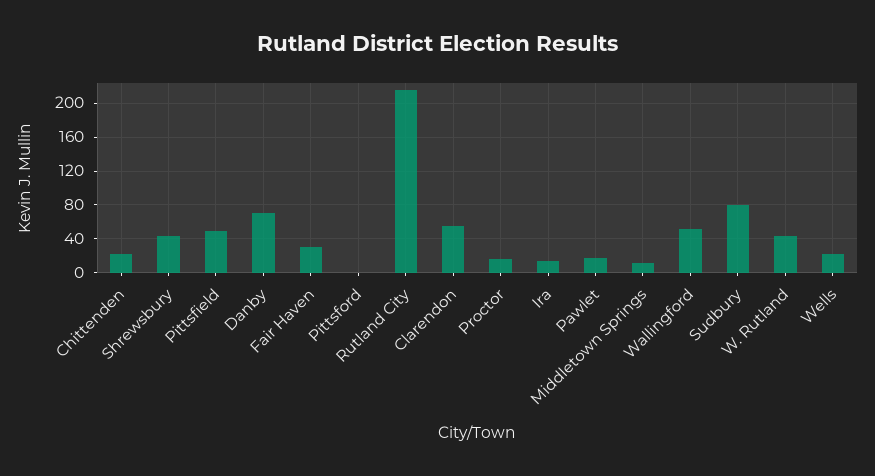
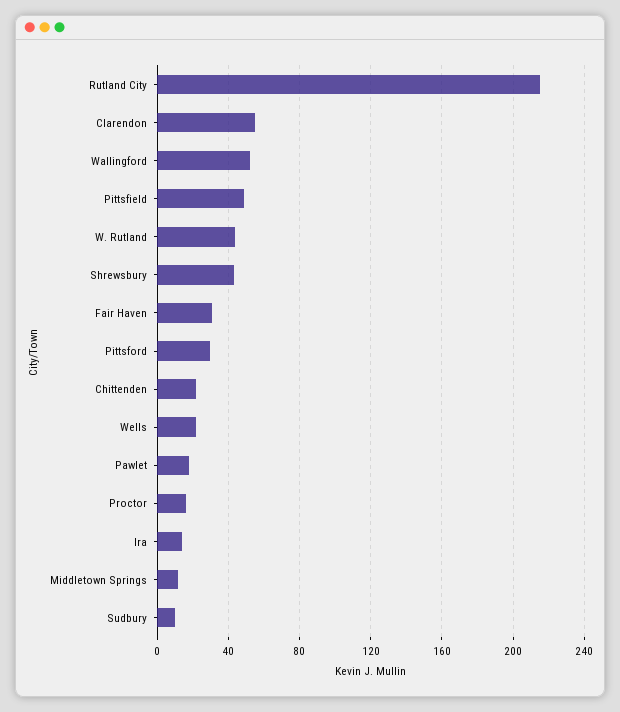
Danby: 70 -> none
Pittsford: 0 -> 30
Sudbury: 80 -> 10

